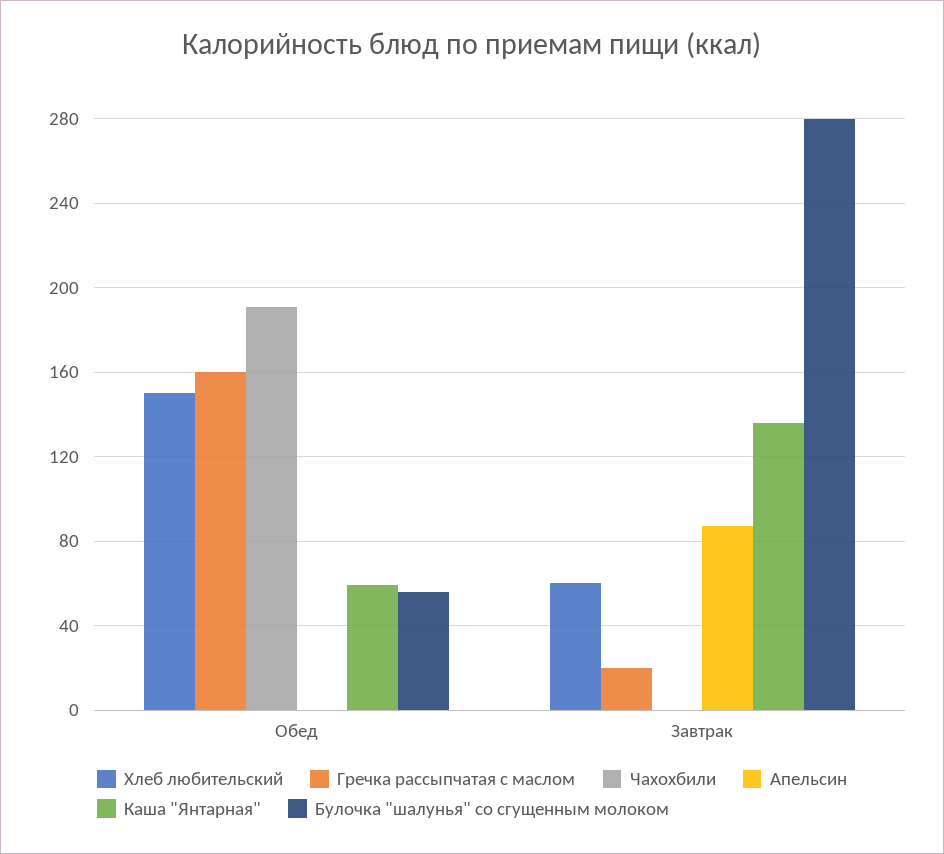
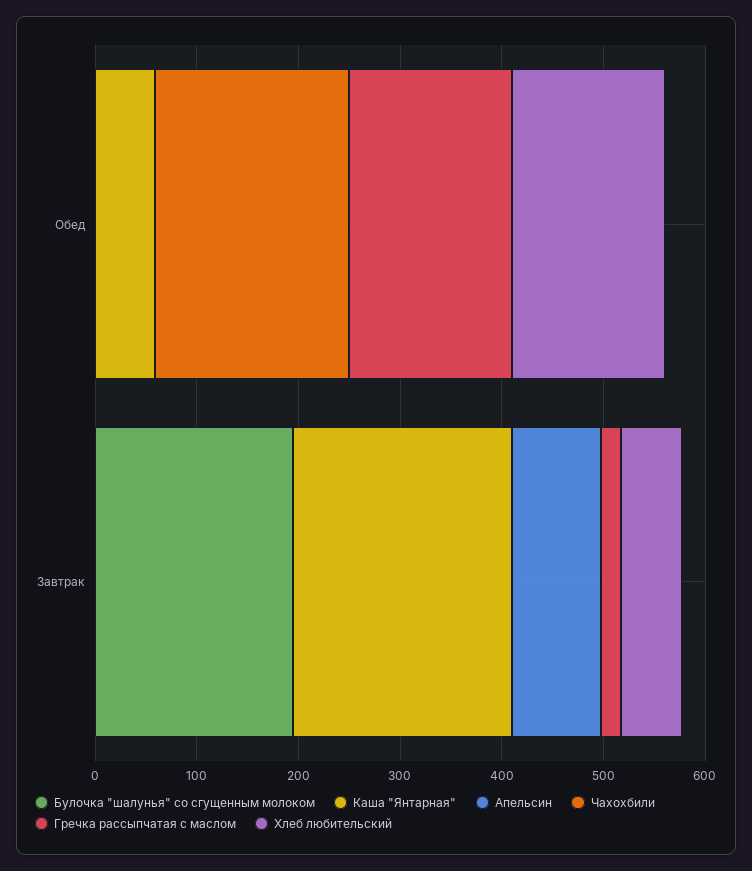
Булочка "шалунья" со сгущенным молоком, Обед: 55 -> 0
Каша "Янтарная", Завтрак: 135 -> 220
Булочка "шалунья" со сгущенным молоком, Завтрак: 280 -> 200

